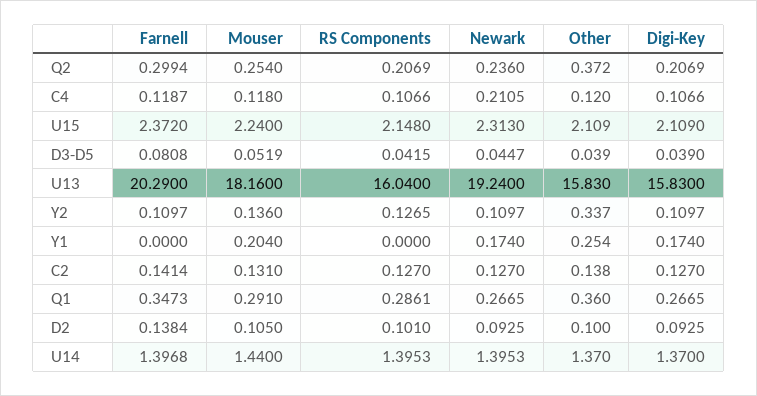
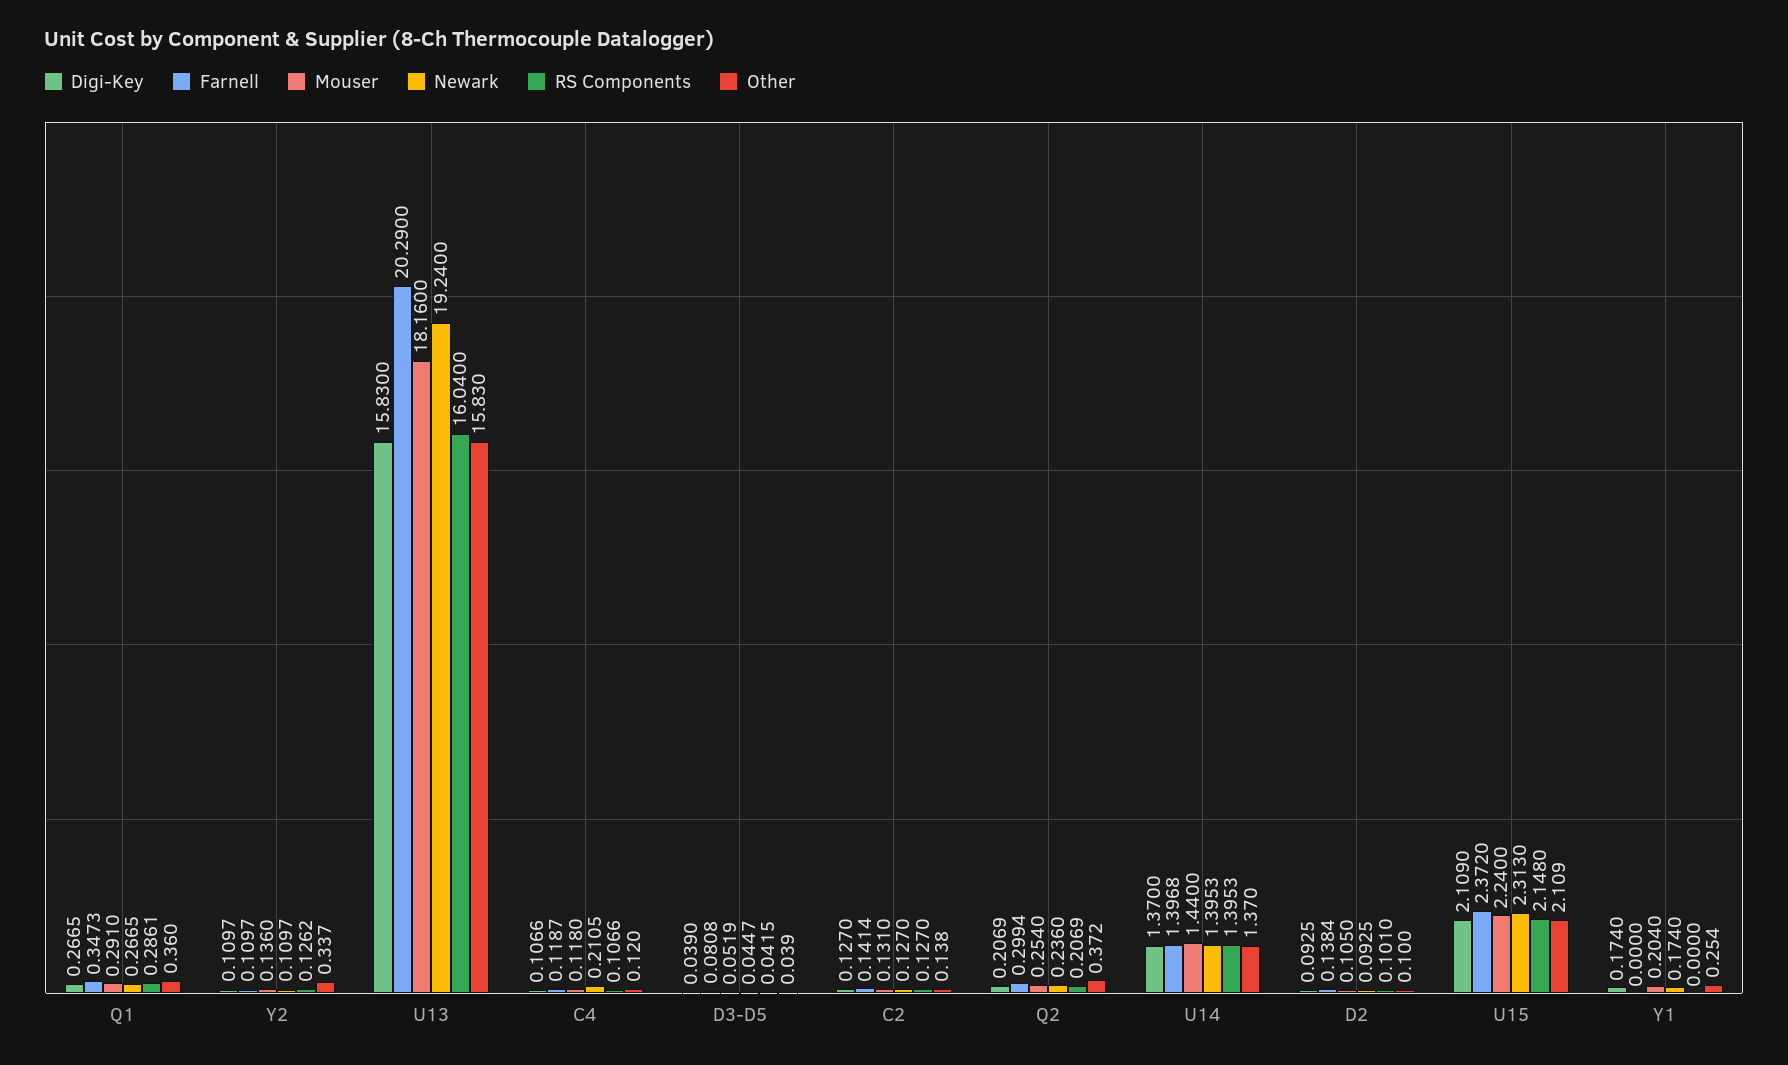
RS Components, Y2: 0.1265 -> 0.1262

